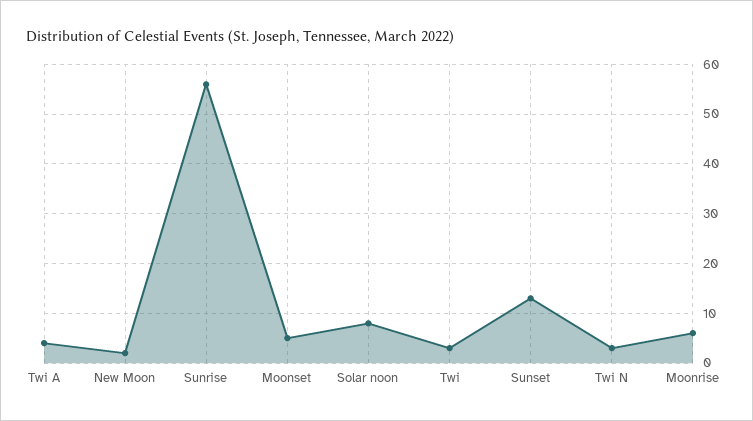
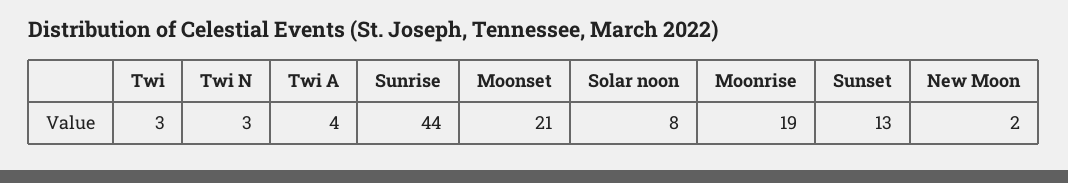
Sunrise: 55 -> 44
Moonset: 5 -> 21
Moonrise: 5 -> 19

